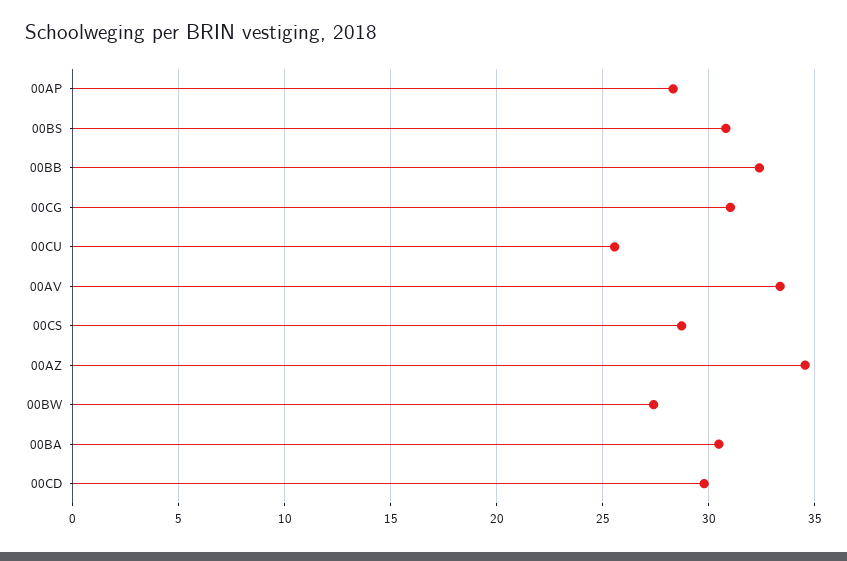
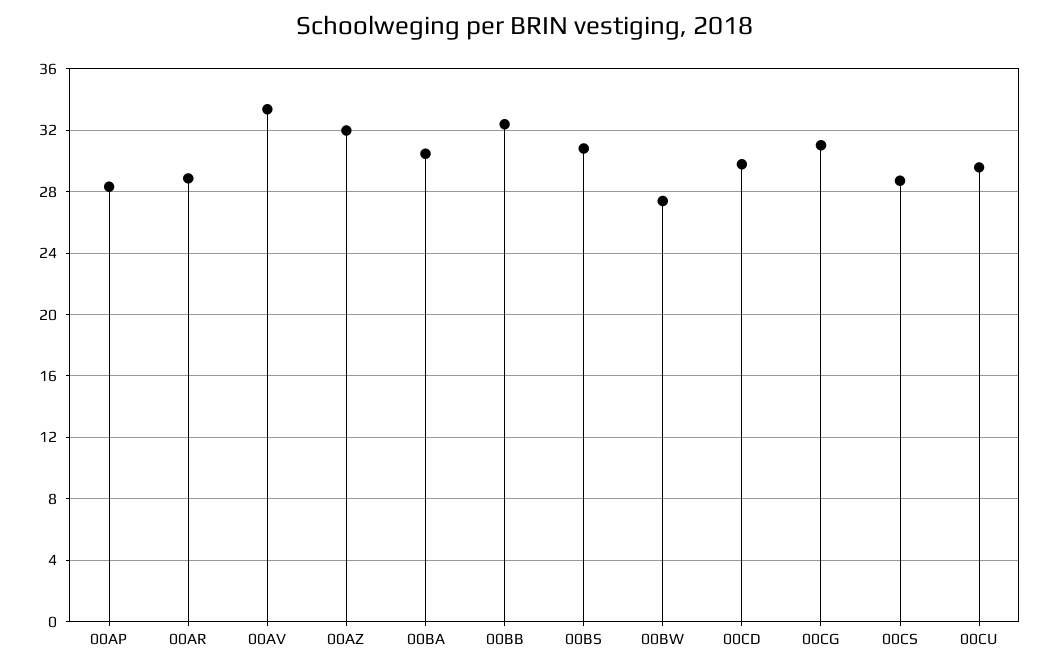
00CU: 25.5 -> 29.5
00AZ: 34.5 -> 32
00AR: none -> 29

